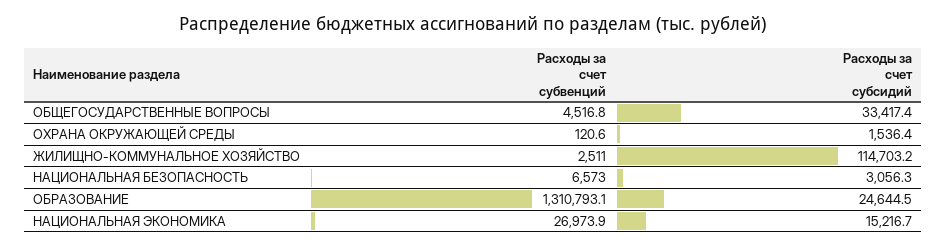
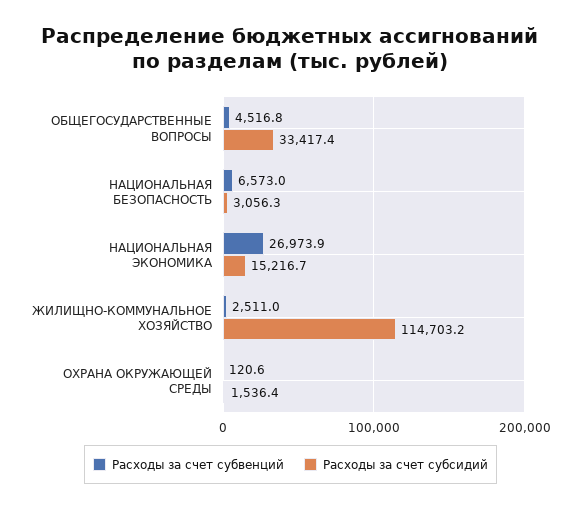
Расходы за счет субвенций, ОБРАЗОВАНИЕ: 1310793.1 -> none
Расходы за счет субсидий, ОБРАЗОВАНИЕ: 24644.5 -> none

